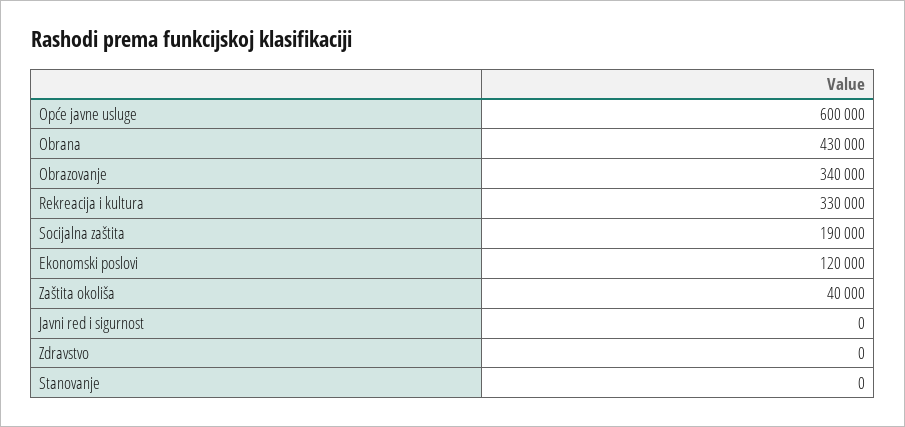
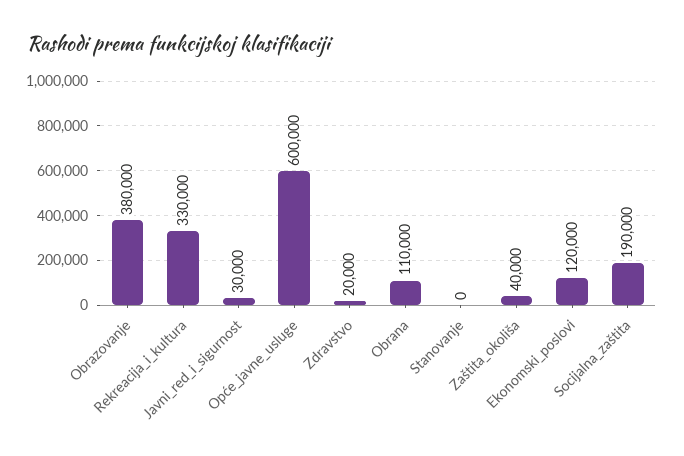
Obrana: 430000 -> 110000
Obrazovanje: 340000 -> 380000
Javni red i sigurnost: 0 -> 30000
Zdravstvo: 0 -> 20000

